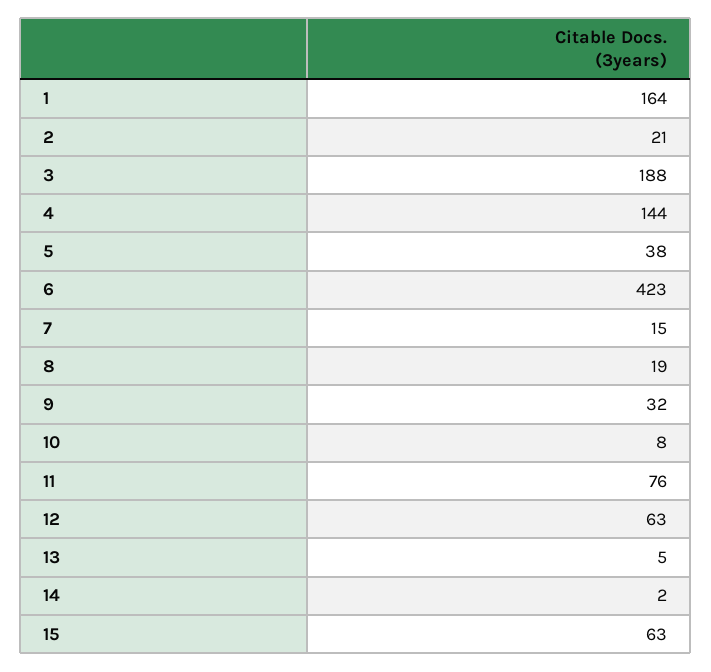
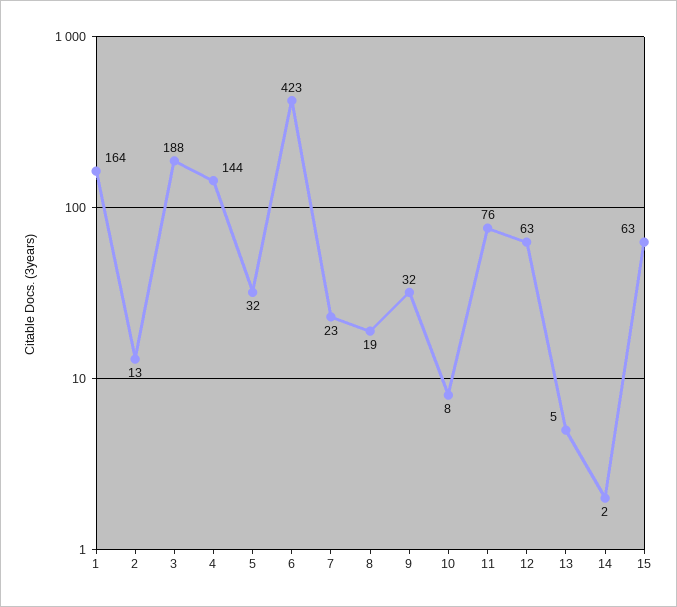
2: 21 -> 13
5: 38 -> 32
7: 15 -> 23

